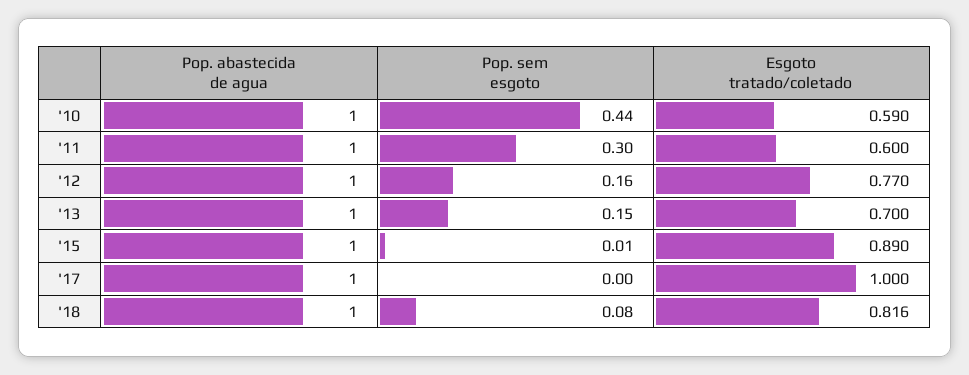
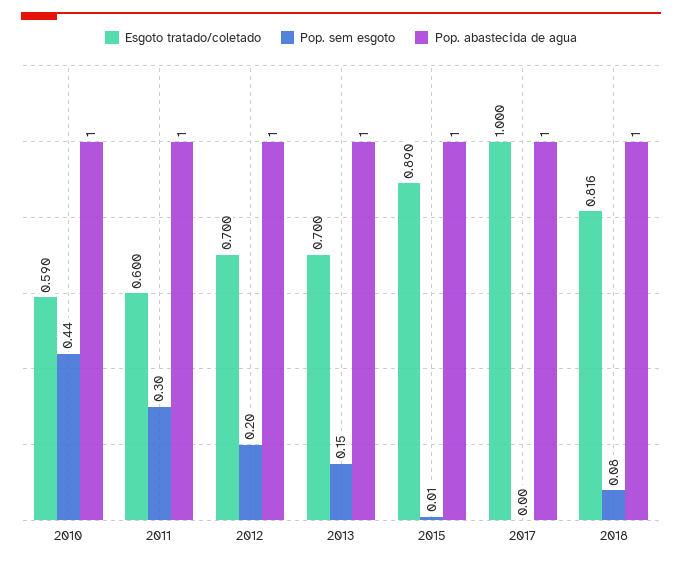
Pop. sem esgoto, '12: 0.16 -> 0.2
Esgoto tratado/coletado, '12: 0.77 -> 0.7

